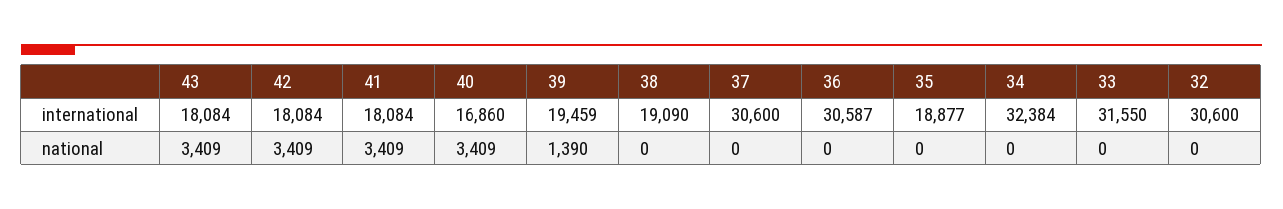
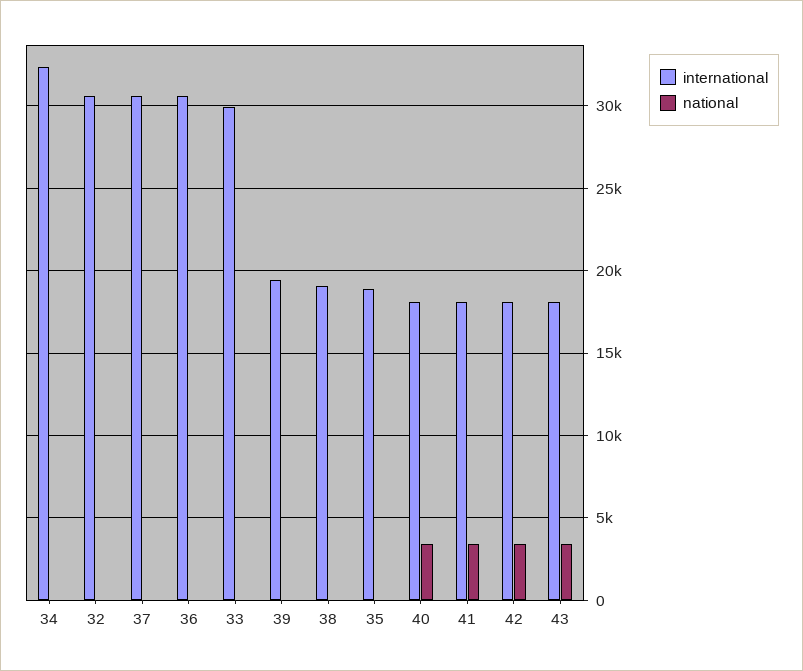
international, 40: 16860 -> 18000
international, 33: 31550 -> 30000
national, 39: 1390 -> 0

